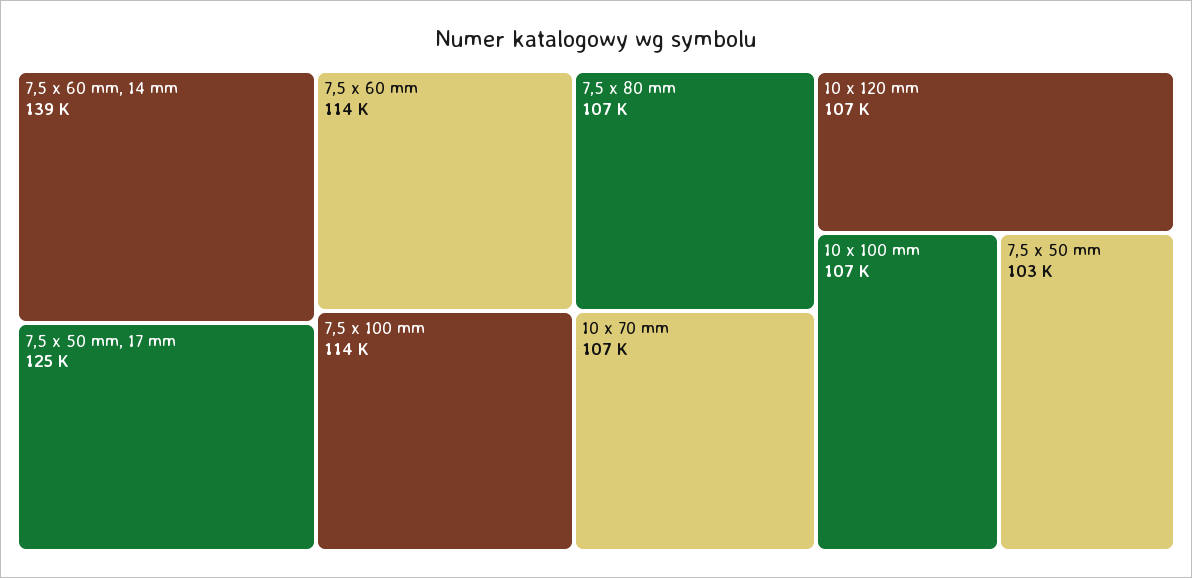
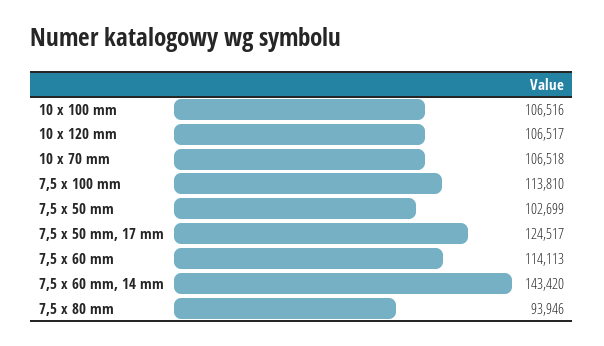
7,5 x 60 mm, 14 mm: 139000 -> 143420
7,5 x 80 mm: 107000 -> 93946

